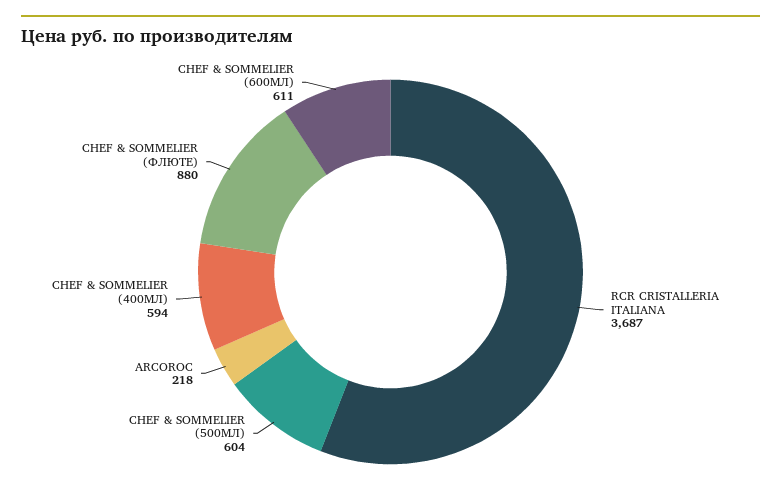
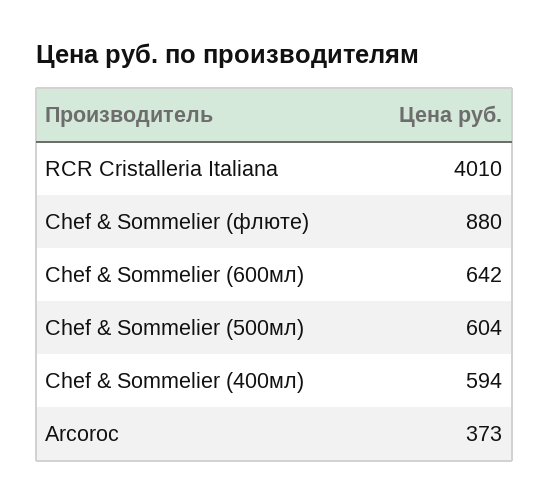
RCR CRISTALLERIA ITALIANA: 3687 -> 4010
ARCOROC: 218 -> 373
CHEF & SOMMELIER (600МЛ): 611 -> 642

